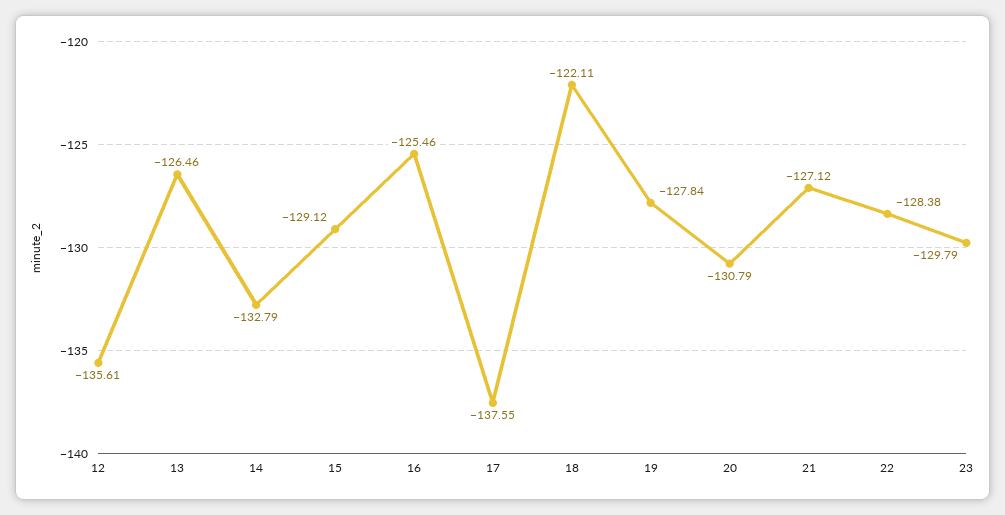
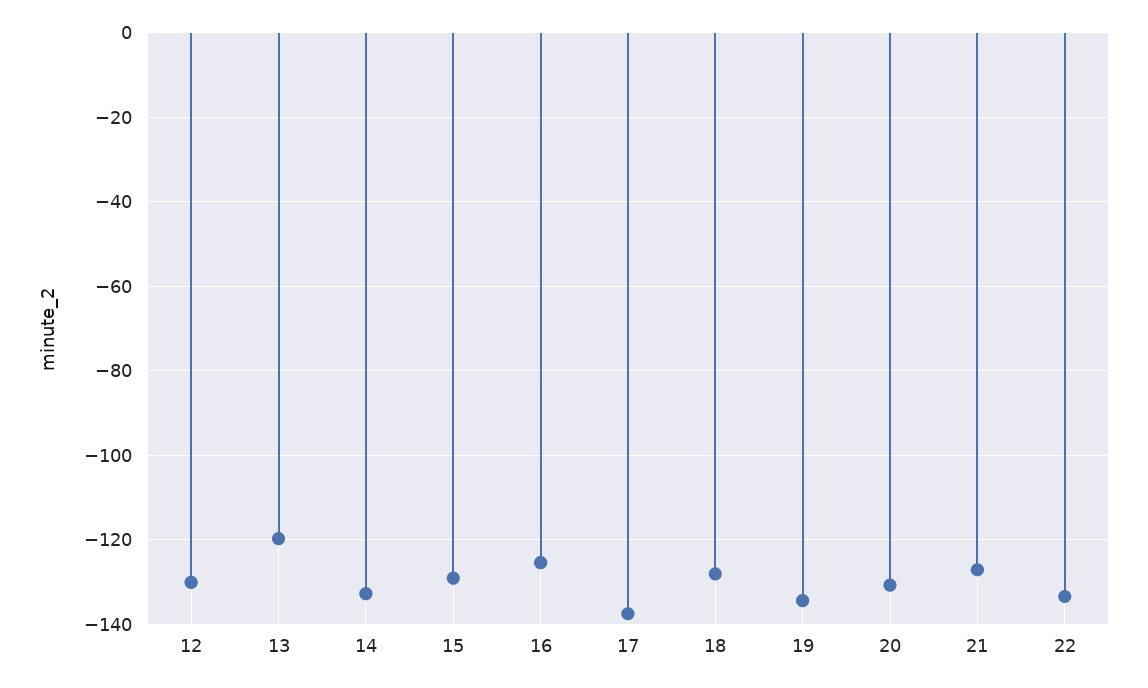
12: -135.61 -> -130
13: -126.46 -> -120
18: -122.11 -> -128
19: -127.84 -> -134
22: -128.38 -> -134
23: -129.79 -> none

